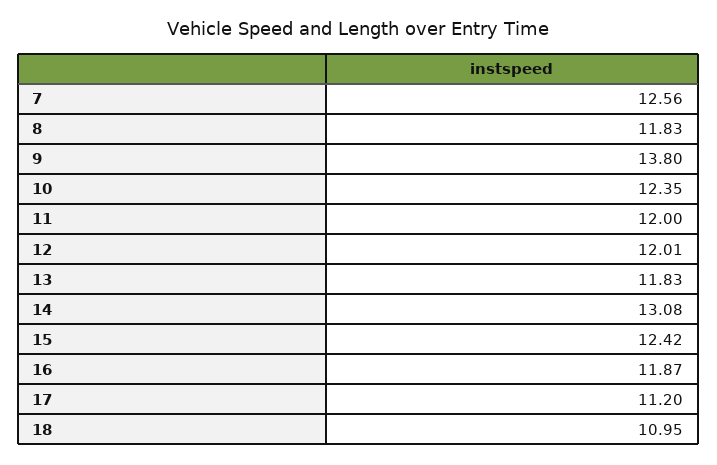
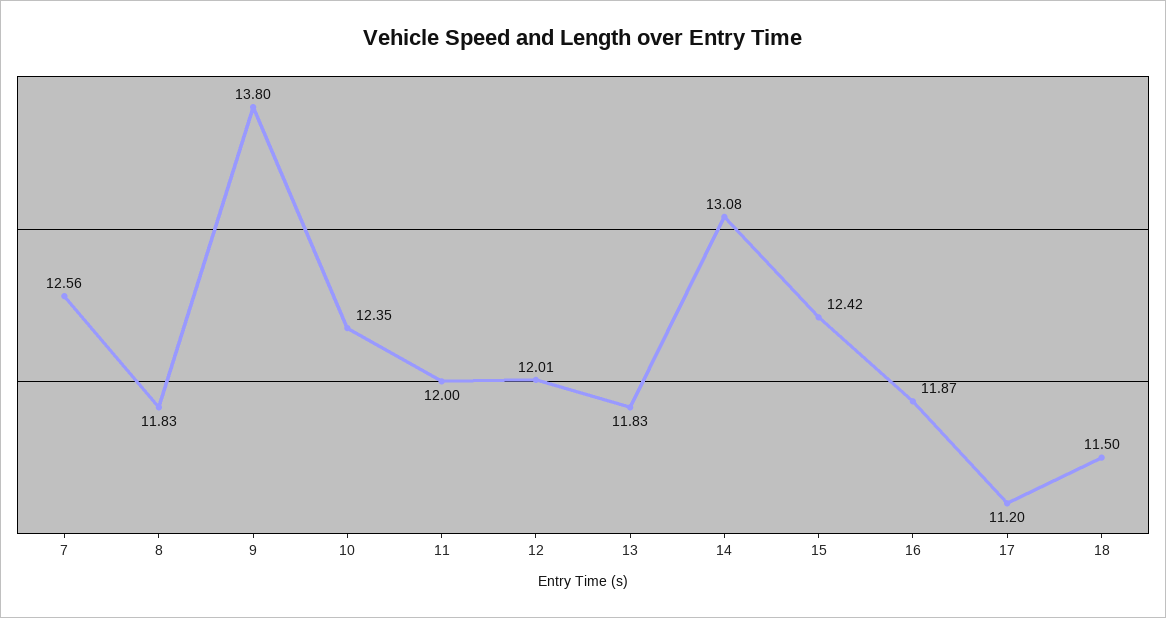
18: 10.95 -> 11.5

